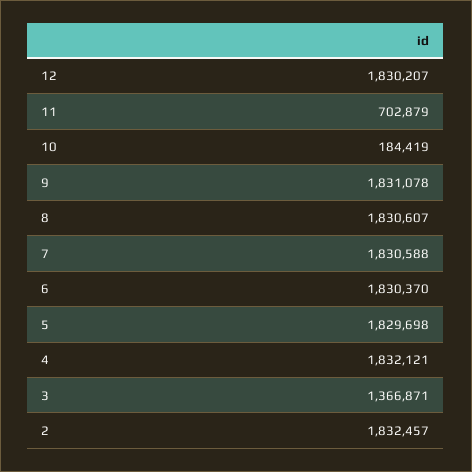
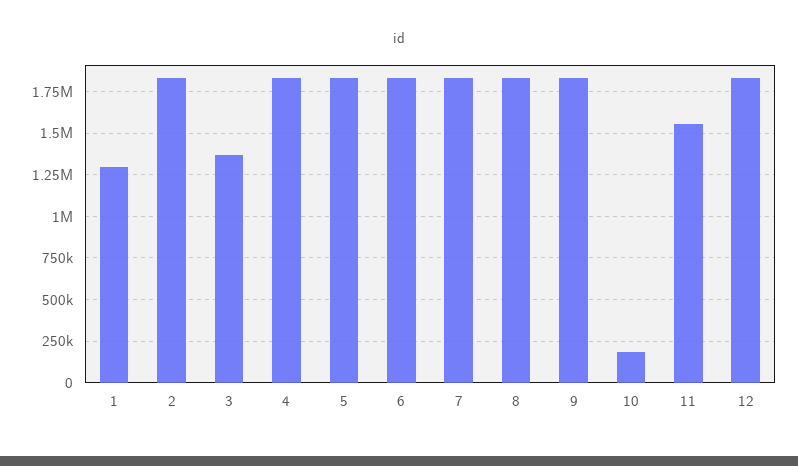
11: 702879 -> 1550000
1: none -> 1300000

